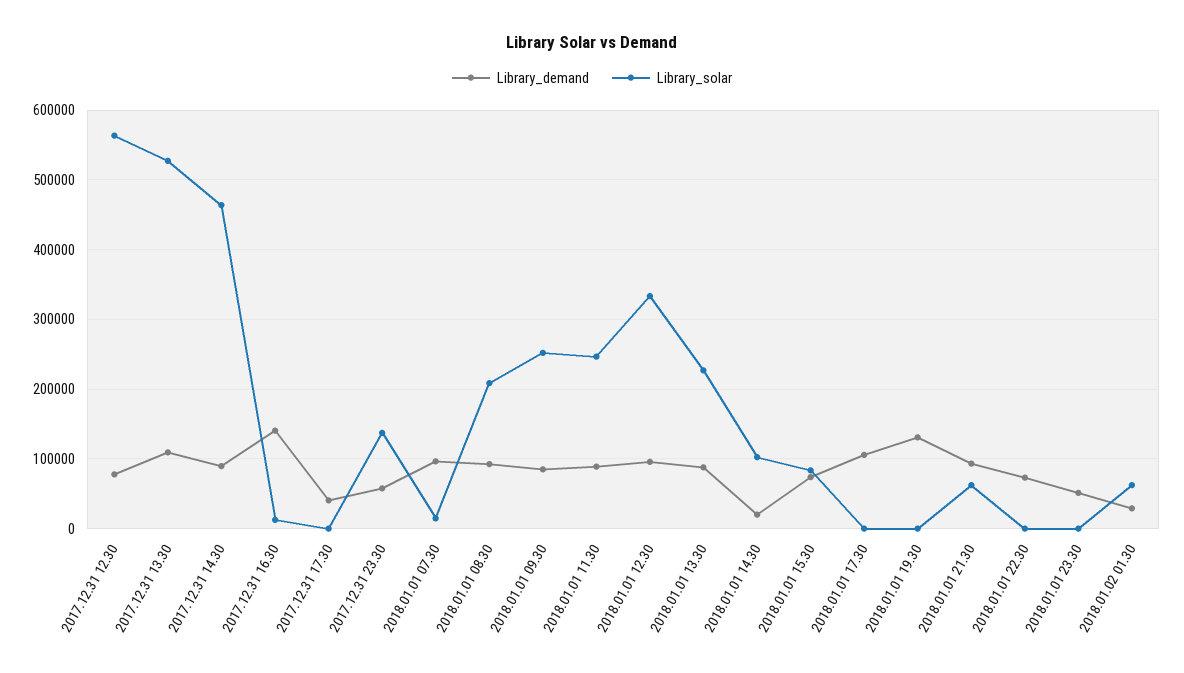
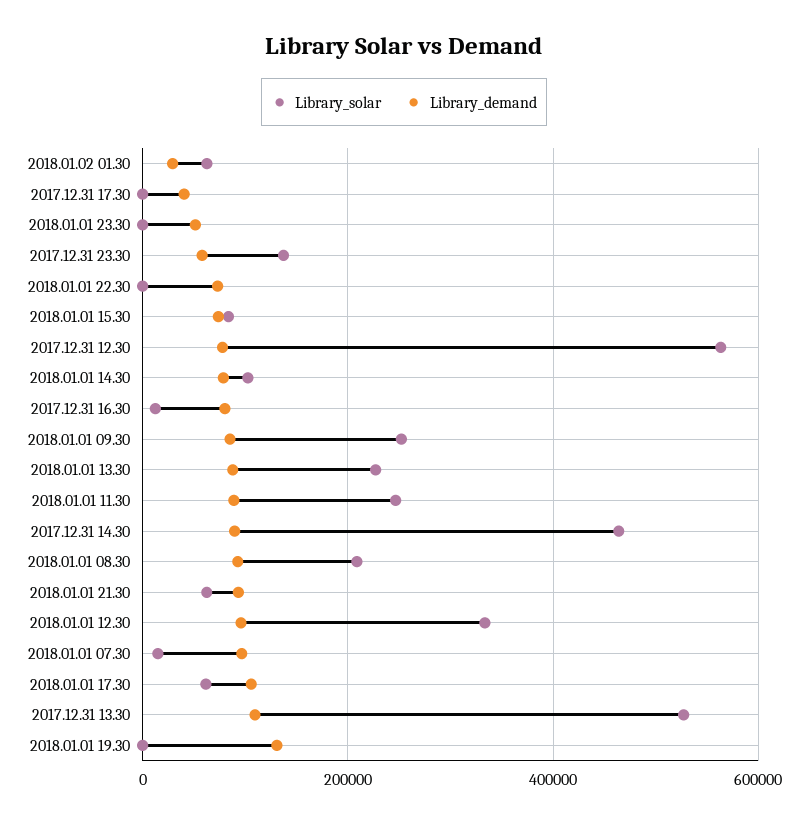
Library_demand, 2017.12.31 16.30: 140000 -> 80000
Library_demand, 2018.01.01 14.30: 20000 -> 80000
Library_solar, 2018.01.01 17.30: 0 -> 60000

